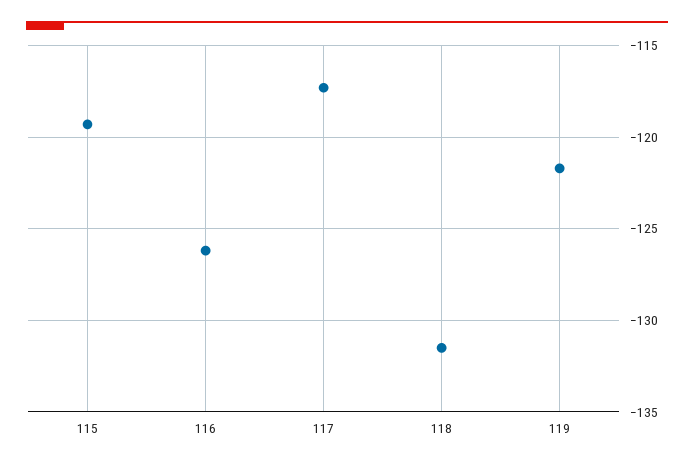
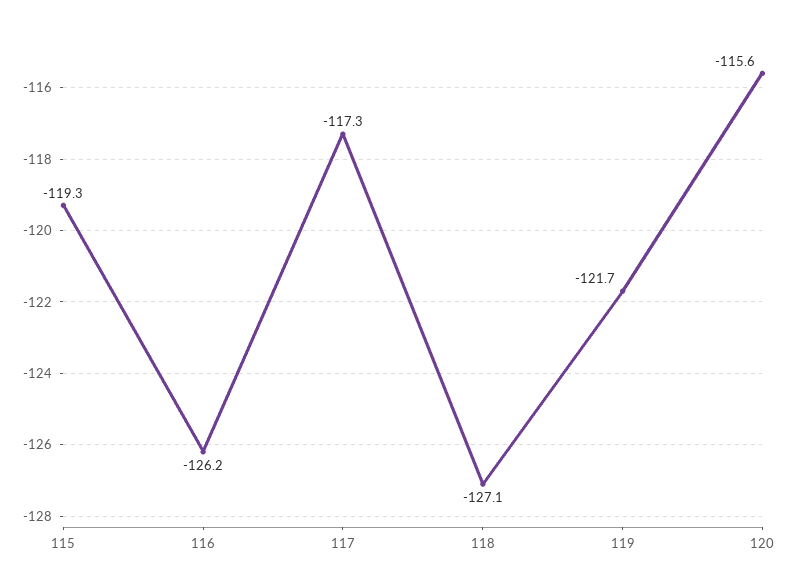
118: -131.5 -> -127.1
120: none -> -115.6

